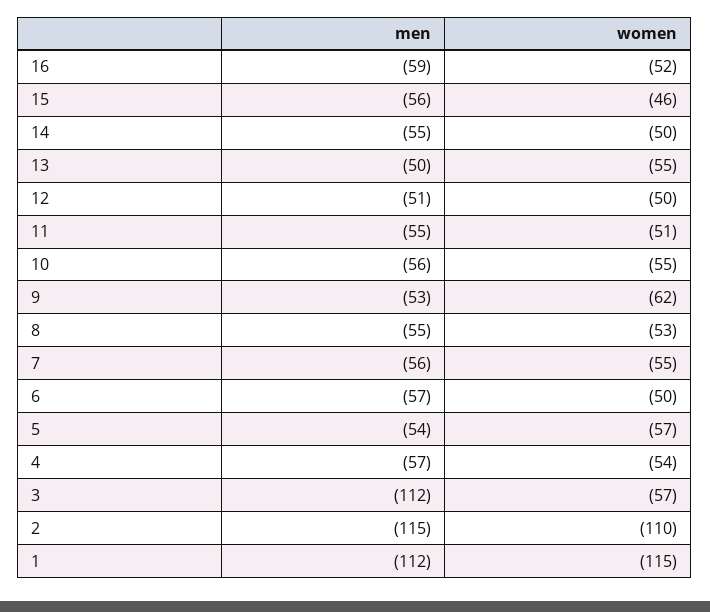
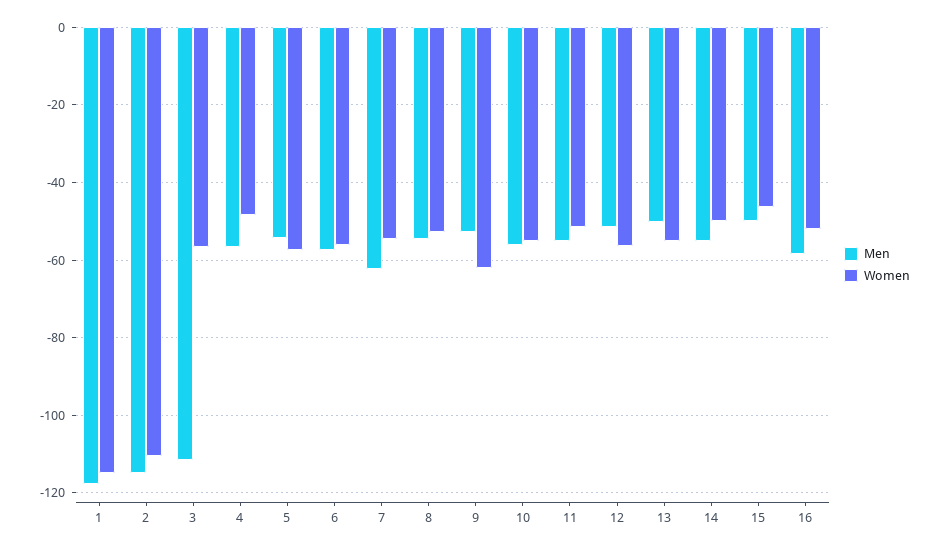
men, 15: -56 -> -50
women, 12: -50 -> -56
men, 7: -56 -> -62
women, 6: -50 -> -56
women, 4: -54 -> -48
men, 1: -112 -> -118

